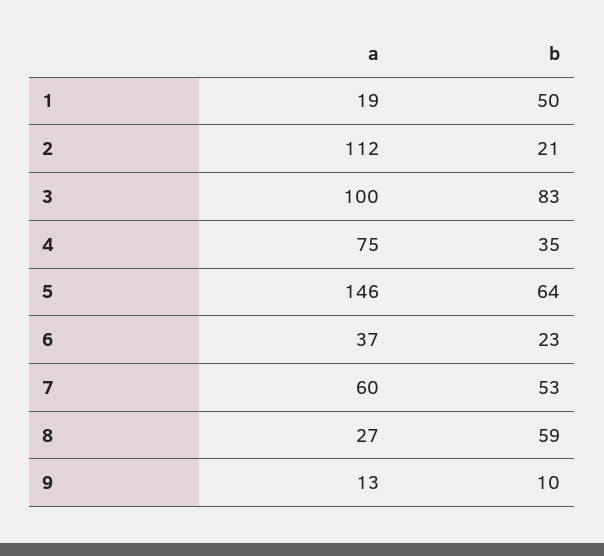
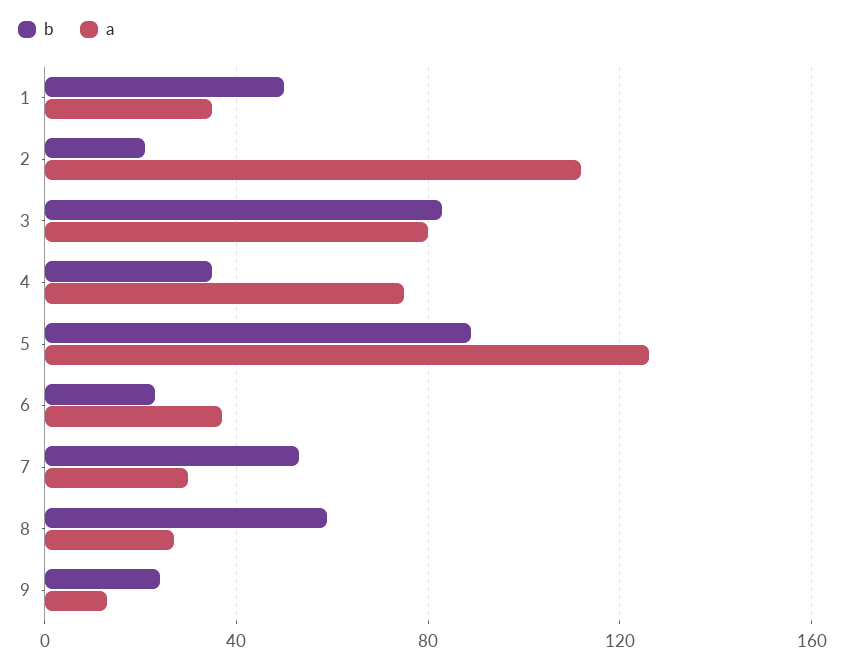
a, 1: 19 -> 35
a, 3: 100 -> 80
a, 5: 146 -> 125
b, 5: 64 -> 90
a, 7: 60 -> 30
b, 9: 10 -> 25

